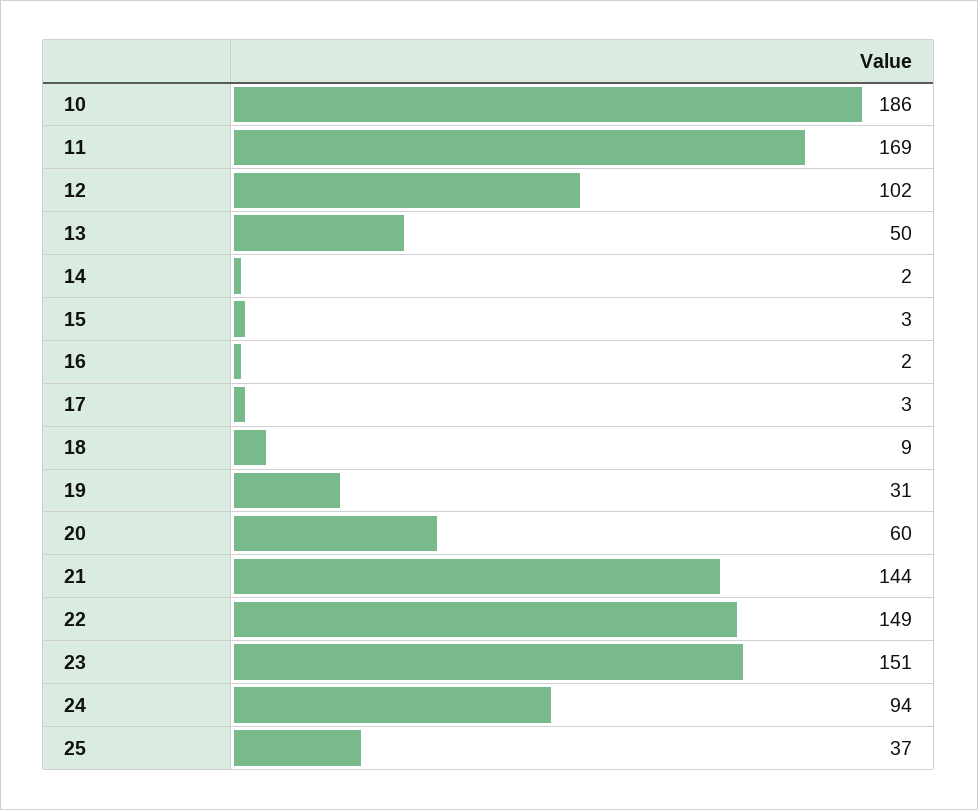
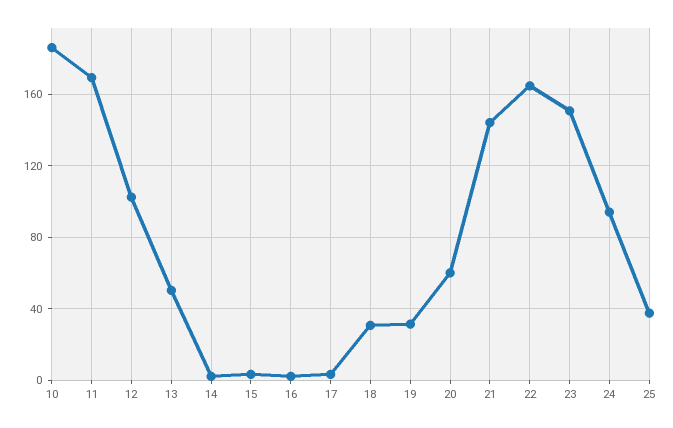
18: 9 -> 30
22: 149 -> 165

